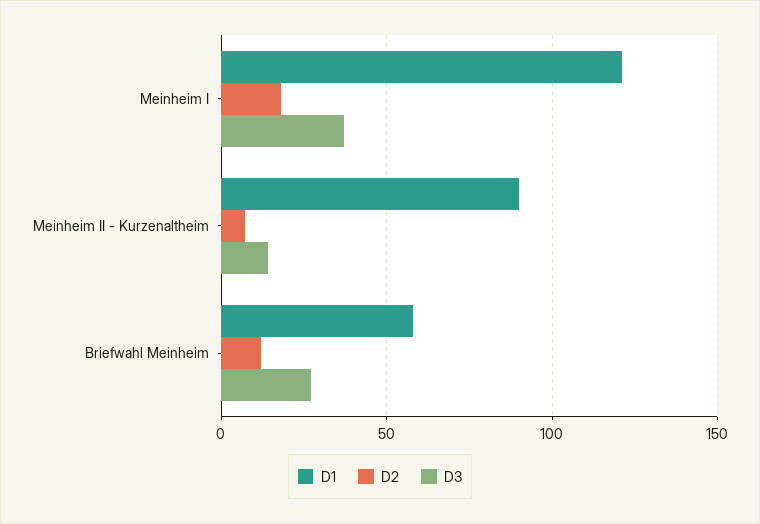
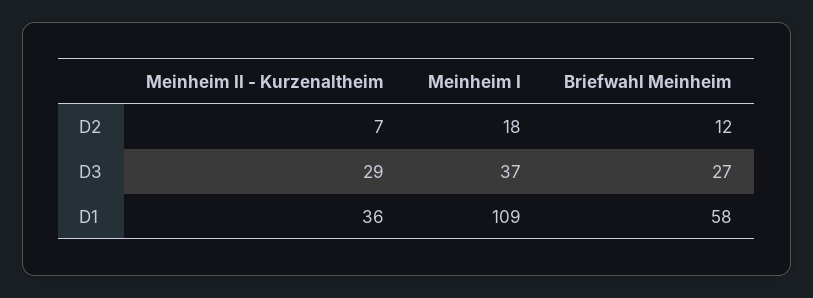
D1, Meinheim I: 120 -> 109
D1, Meinheim II - Kurzenaltheim: 90 -> 36
D3, Meinheim II - Kurzenaltheim: 15 -> 29

